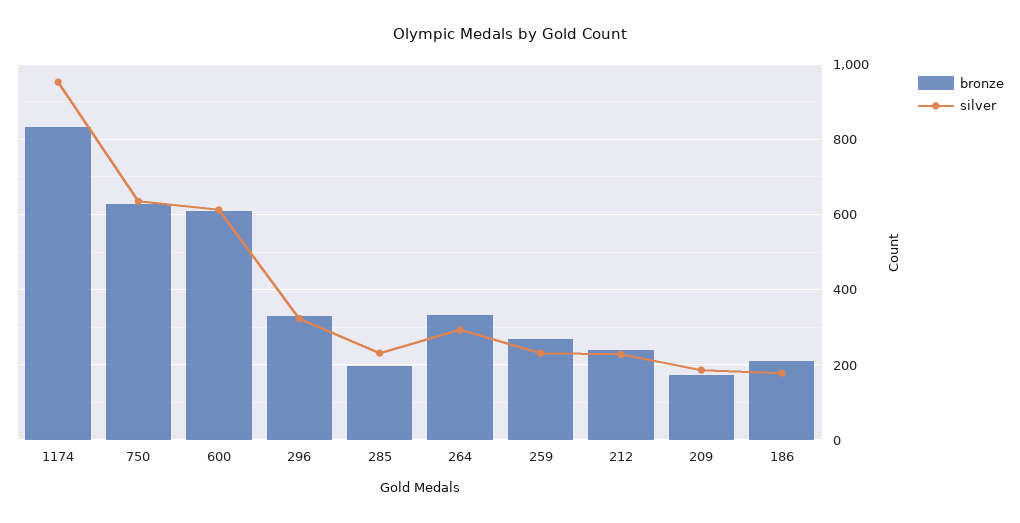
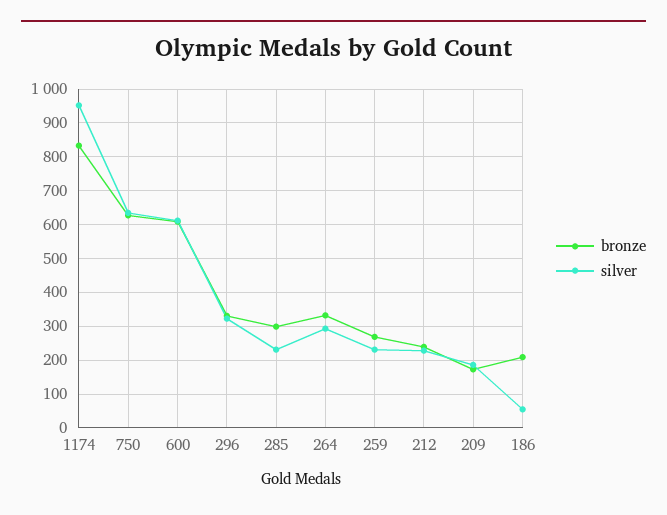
bronze, 285: 200 -> 300
silver, 186: 180 -> 60

